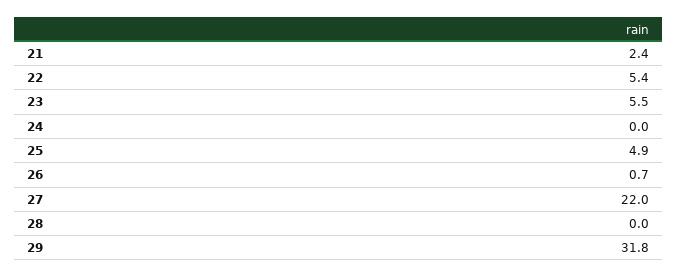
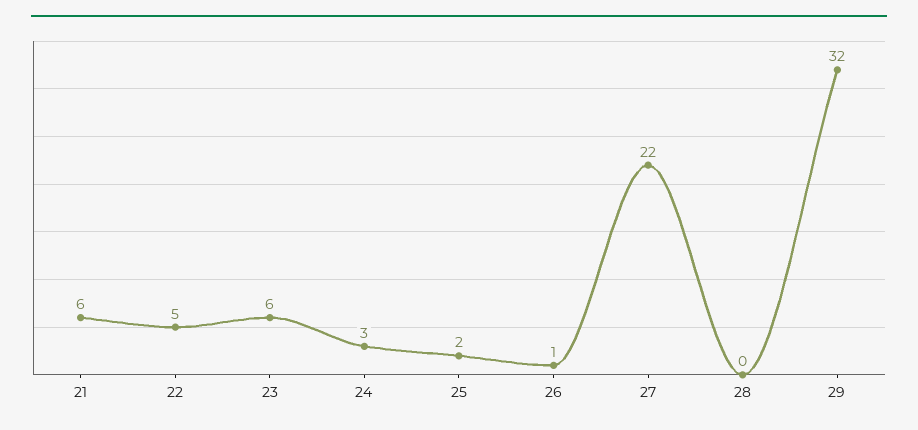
21: 2.4 -> 6
24: 0 -> 3
25: 4.9 -> 2

